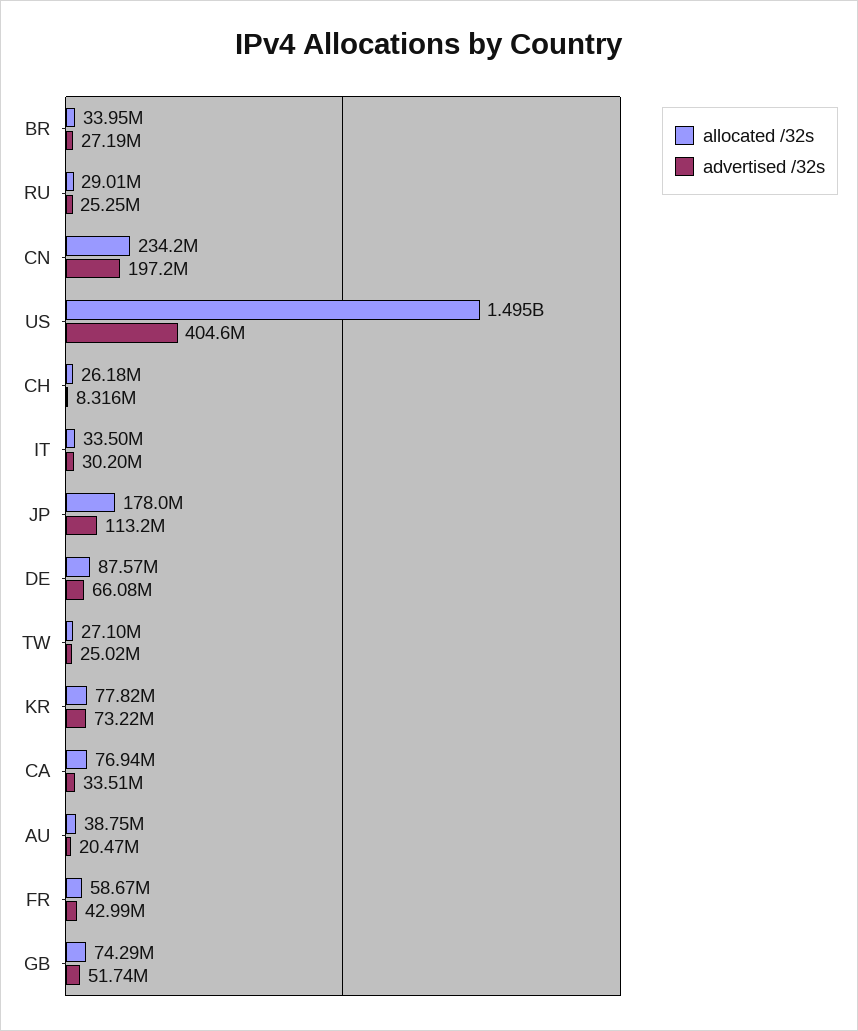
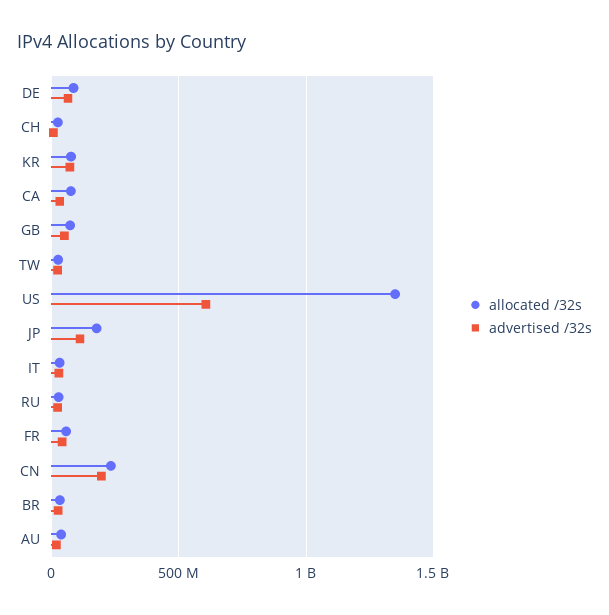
allocated /32s, US: 1495000000 -> 1350000000
advertised /32s, US: 404600000 -> 600000000

